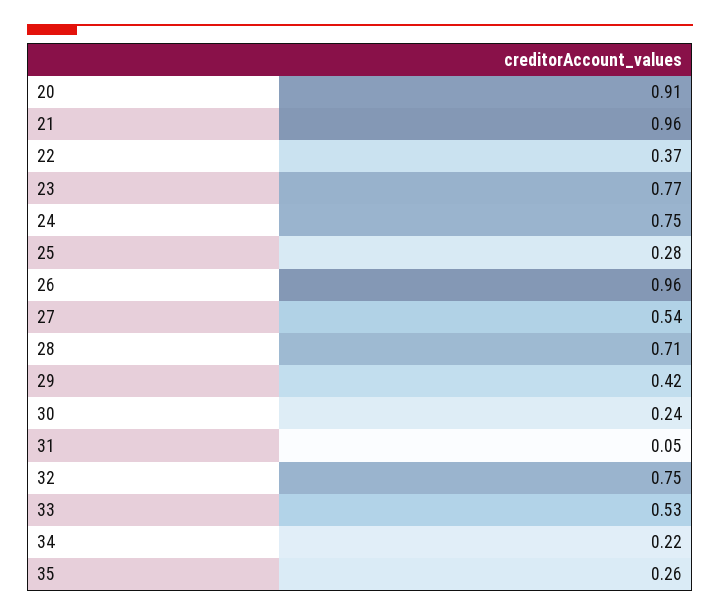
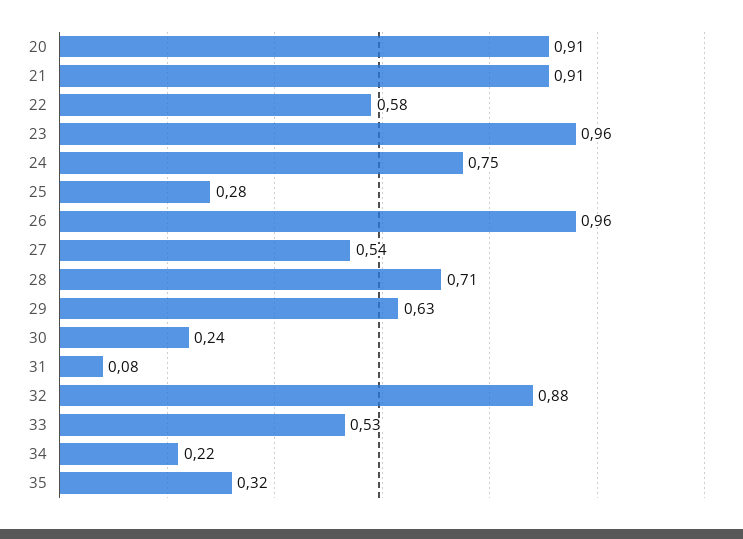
21: 0.96 -> 0.91
22: 0.37 -> 0.58
23: 0.77 -> 0.96
29: 0.42 -> 0.63
31: 0.05 -> 0.08
32: 0.75 -> 0.88
35: 0.26 -> 0.32

